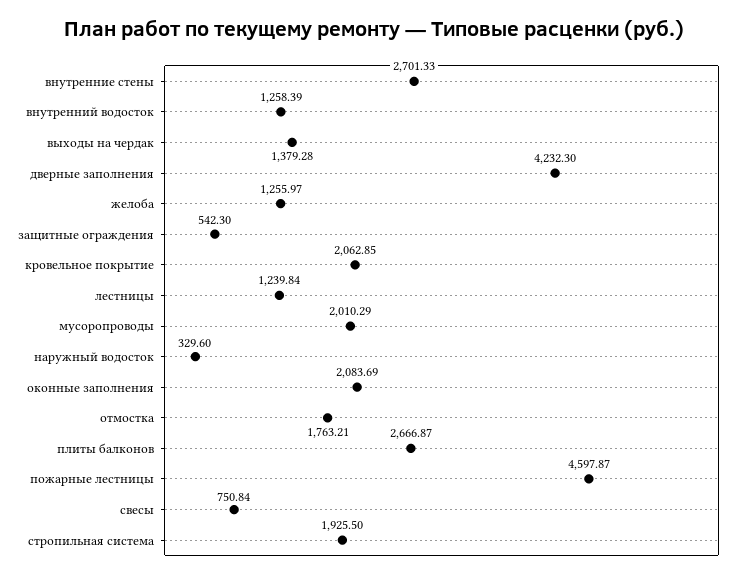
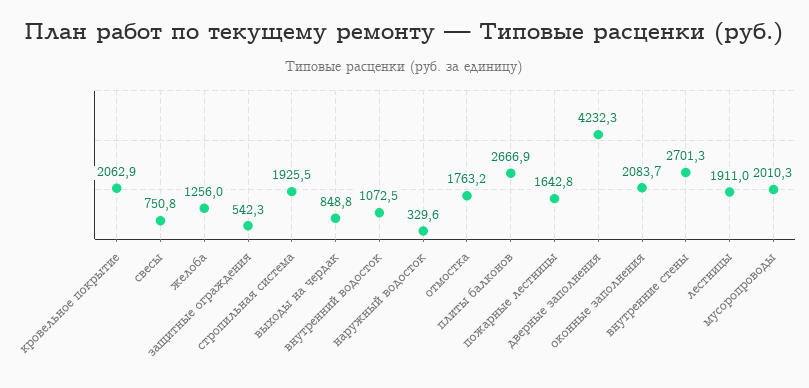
внутренний водосток: 1258.39 -> 1072.5
выходы на чердак: 1379.28 -> 848.8
лестницы: 1239.84 -> 1911
пожарные лестницы: 4597.87 -> 1642.8

